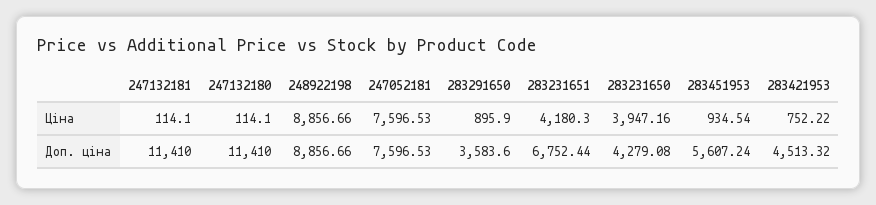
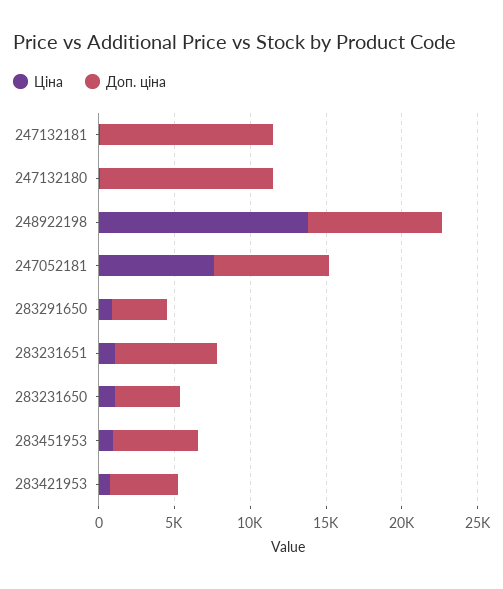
Ціна, 248922198: 8856.66 -> 14000
Ціна, 283231651: 4180.3 -> 1000
Ціна, 283231650: 3947.16 -> 1000

